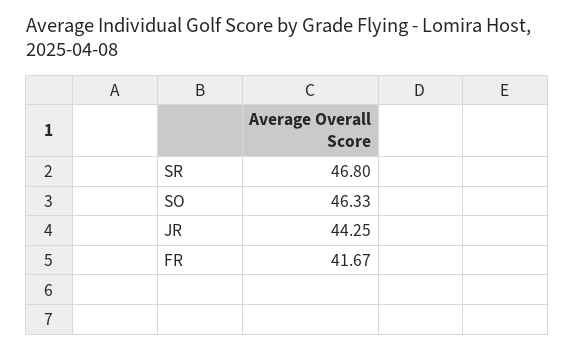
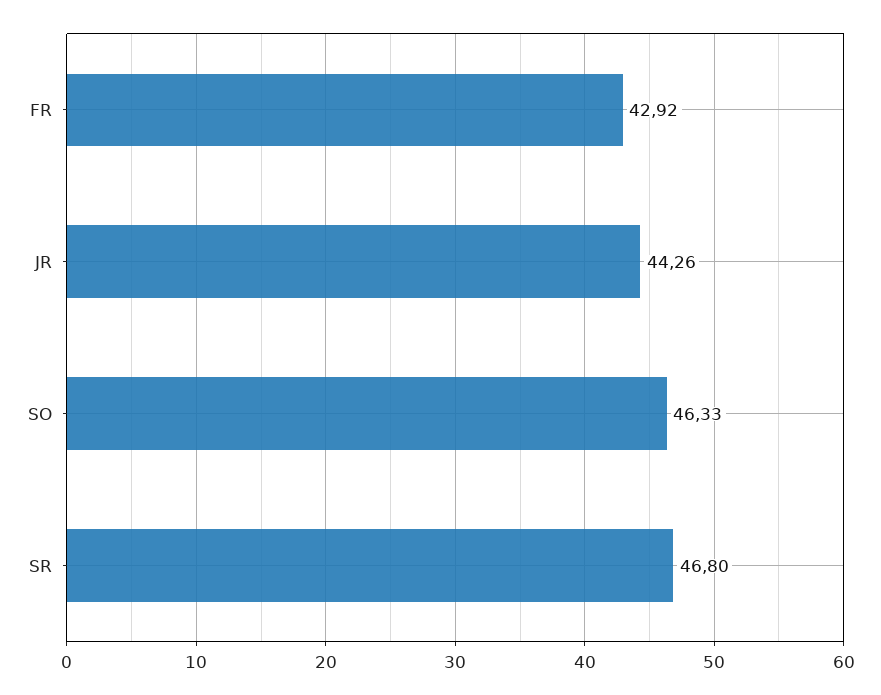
JR: 44.25 -> 44.26
FR: 41.67 -> 42.92

